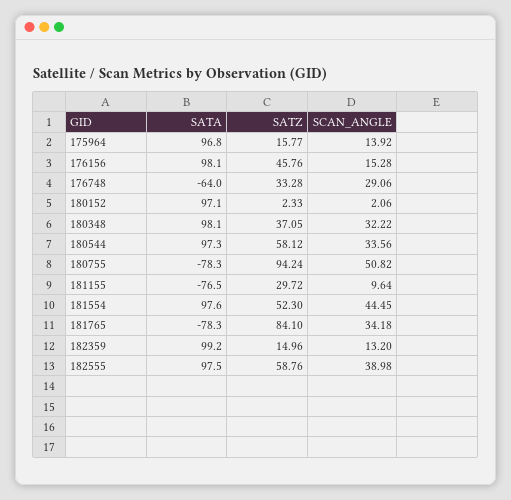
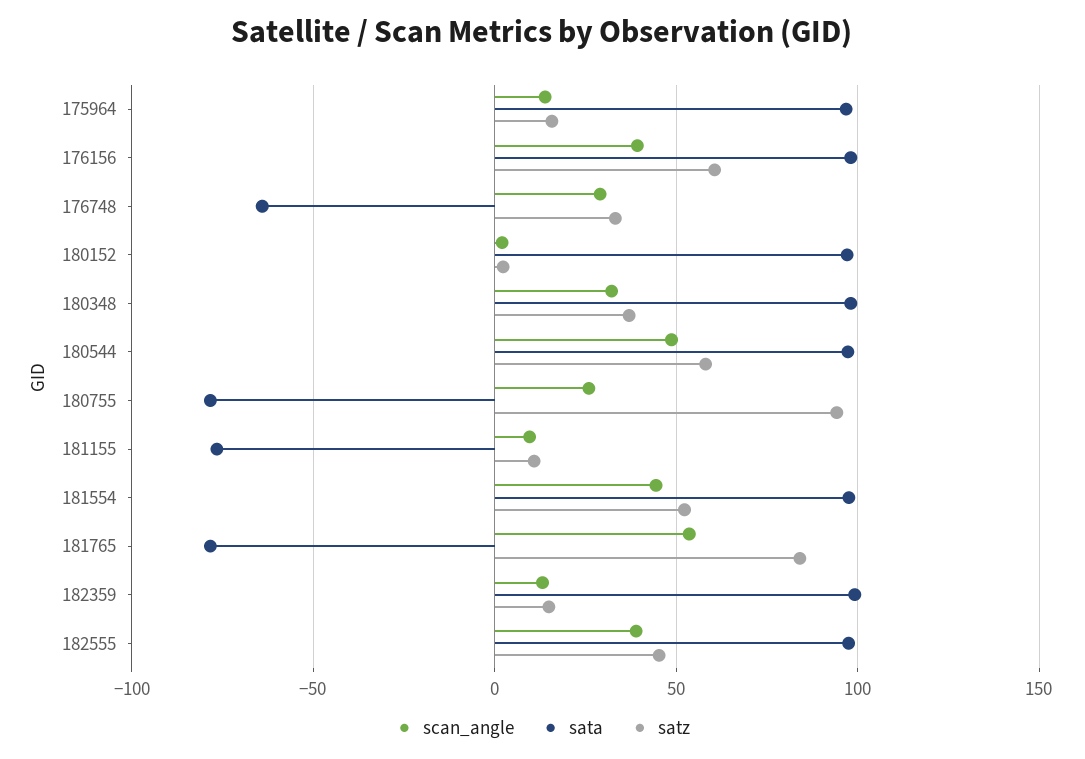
SATZ, 176156: 45.76 -> 60
SCAN_ANGLE, 176156: 15.28 -> 40
SCAN_ANGLE, 180544: 33.56 -> 50
SCAN_ANGLE, 180755: 50.82 -> 25
SATZ, 181155: 29.72 -> 10
SCAN_ANGLE, 181765: 34.18 -> 55
SATZ, 182555: 58.76 -> 45

